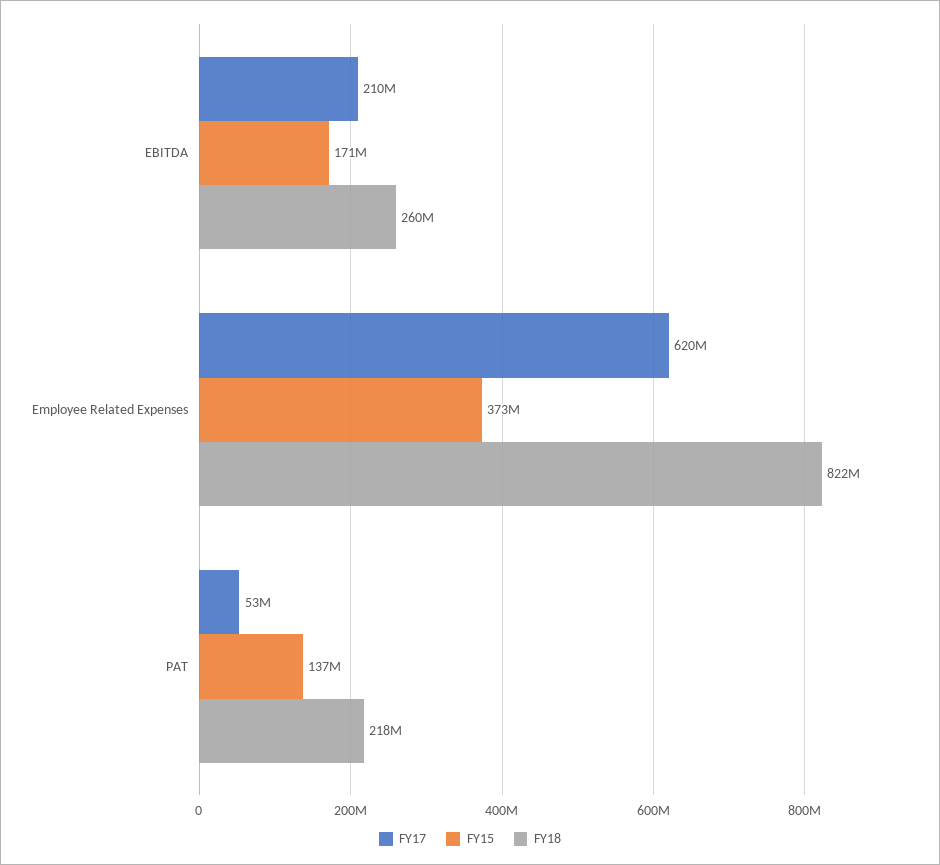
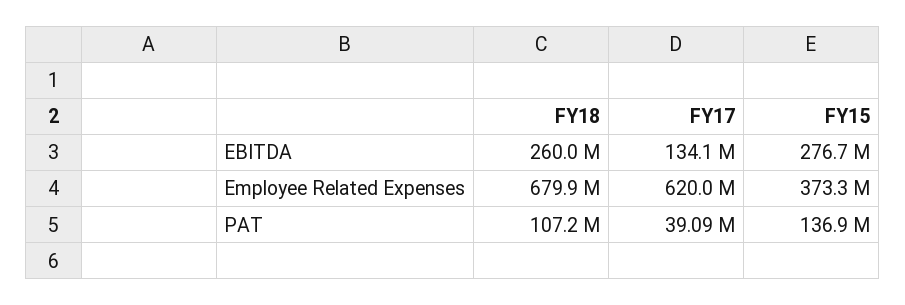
FY17, EBITDA: 210000000 -> 134100000
FY15, EBITDA: 171000000 -> 276700000
FY18, Employee Related Expenses: 822000000 -> 679900000
FY17, PAT: 53000000 -> 39090000
FY18, PAT: 218000000 -> 107200000

